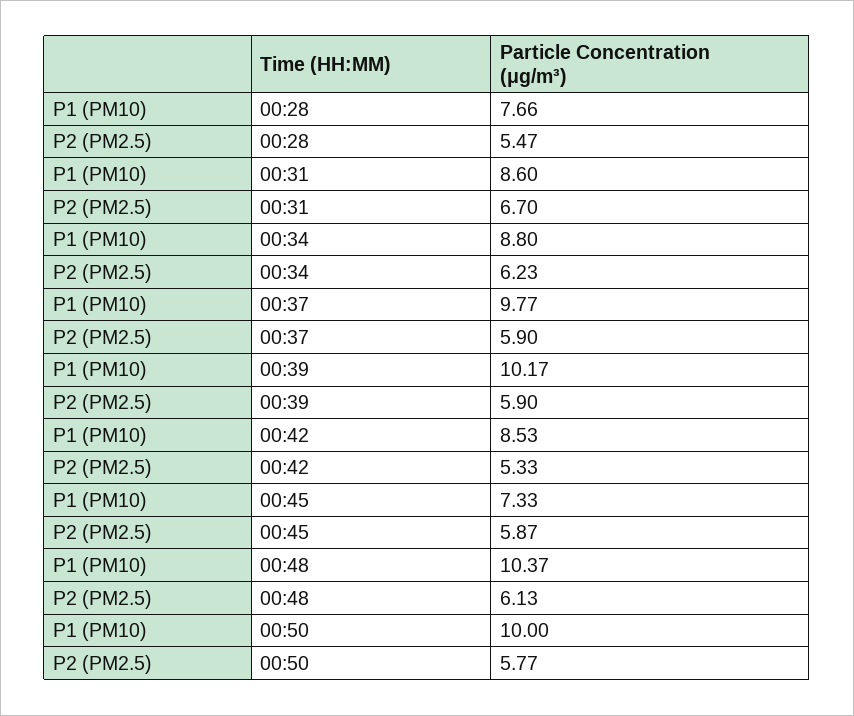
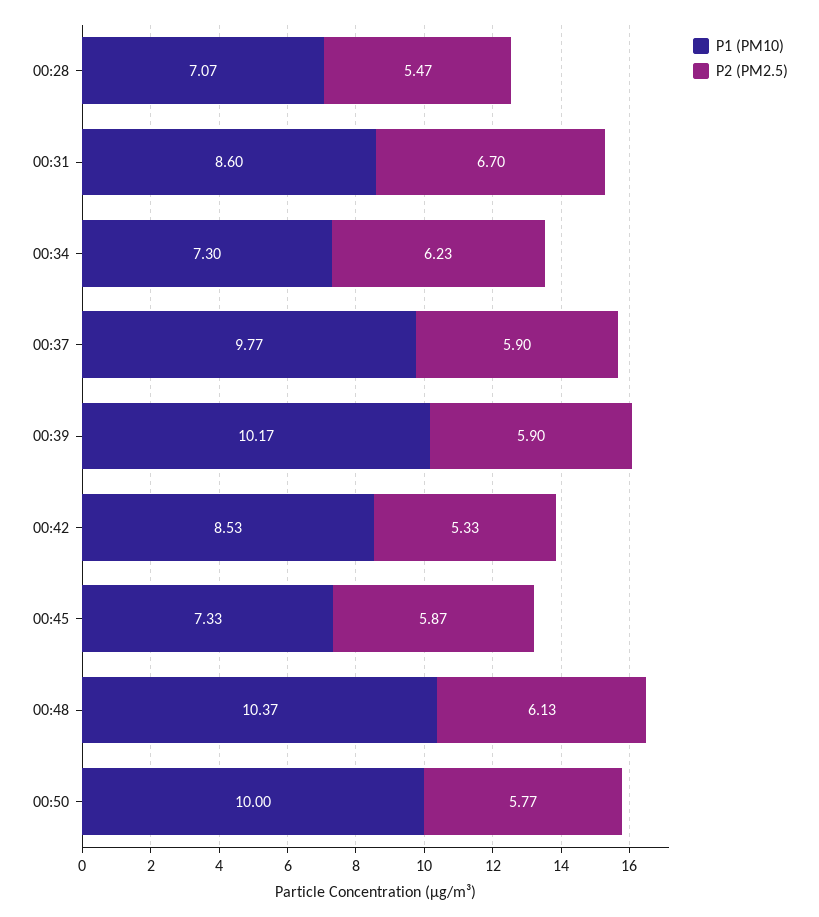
P1 (PM10), 00:28: 7.66 -> 7.07
P1 (PM10), 00:34: 8.8 -> 7.3

